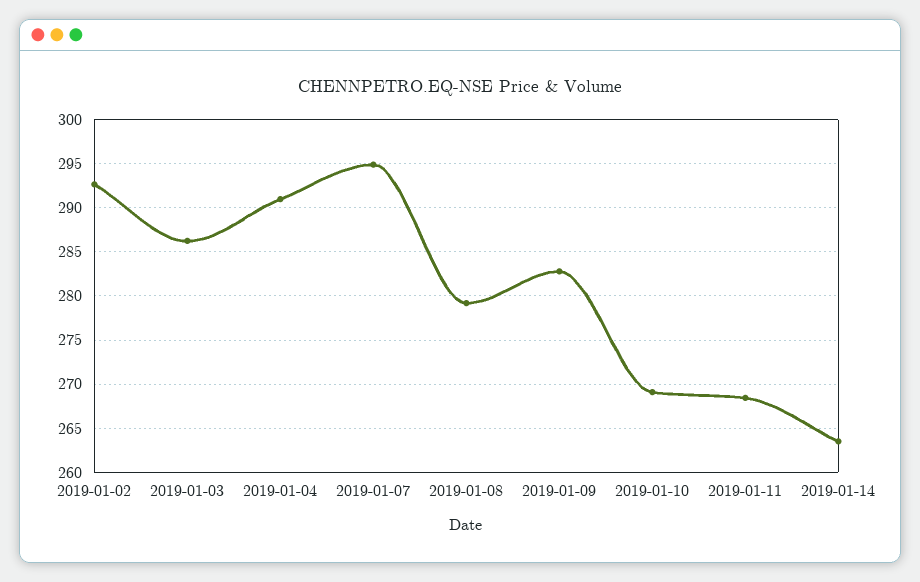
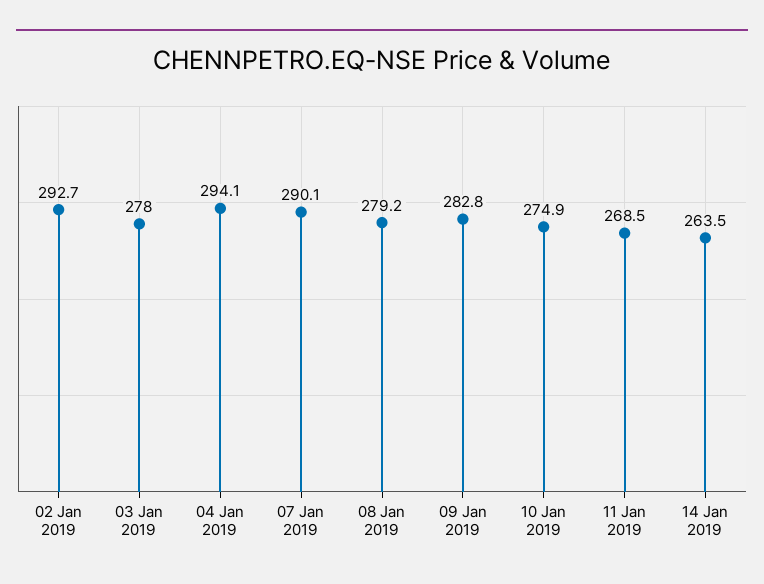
2019-01-03: 286 -> 278
2019-01-04: 291 -> 294.1
2019-01-07: 295 -> 290.1
2019-01-10: 269 -> 274.9

